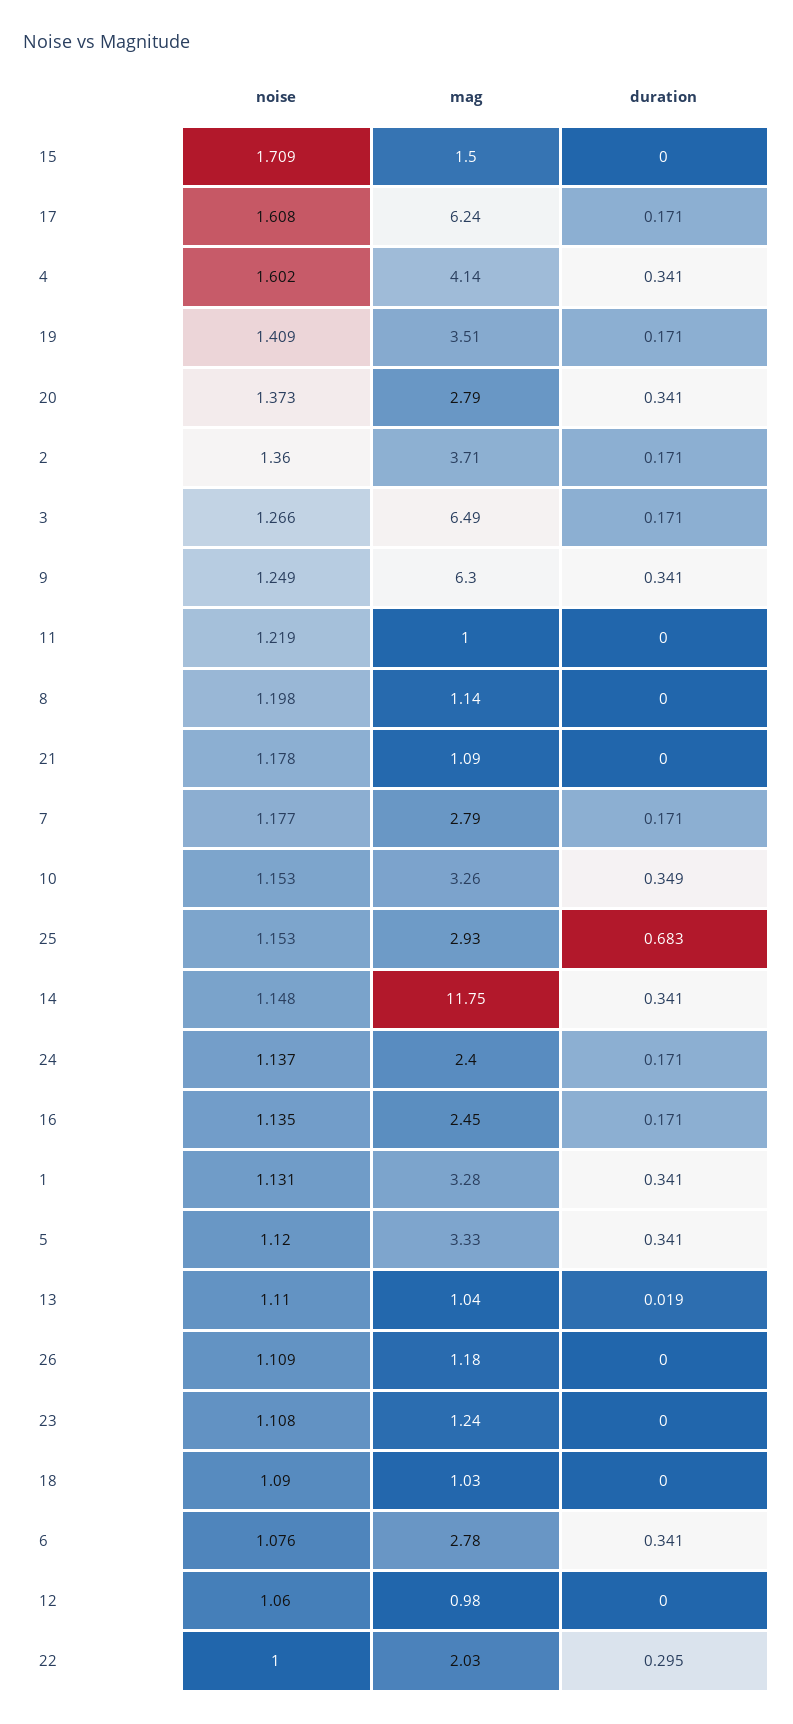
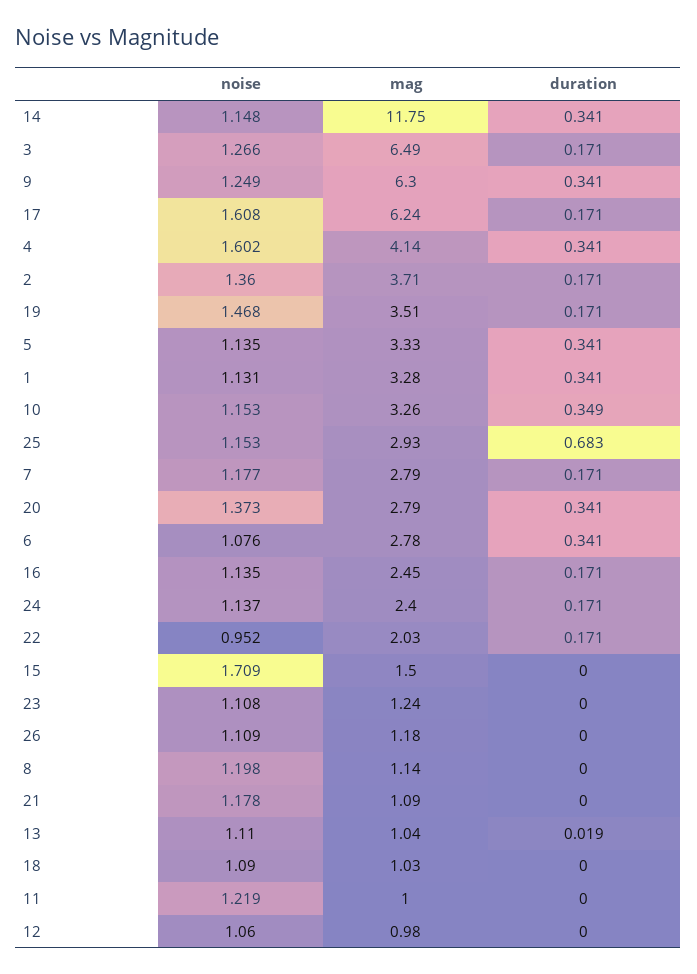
noise, 19: 1.409 -> 1.468
noise, 5: 1.12 -> 1.135
noise, 22: 1 -> 0.952
duration, 22: 0.295 -> 0.171

